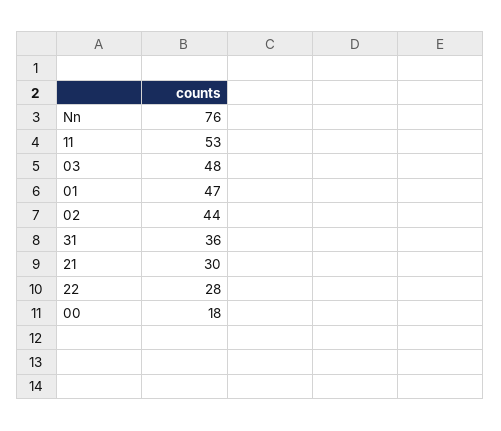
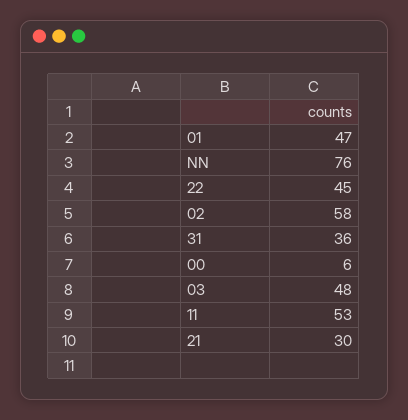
02: 44 -> 58
22: 28 -> 45
00: 18 -> 6

